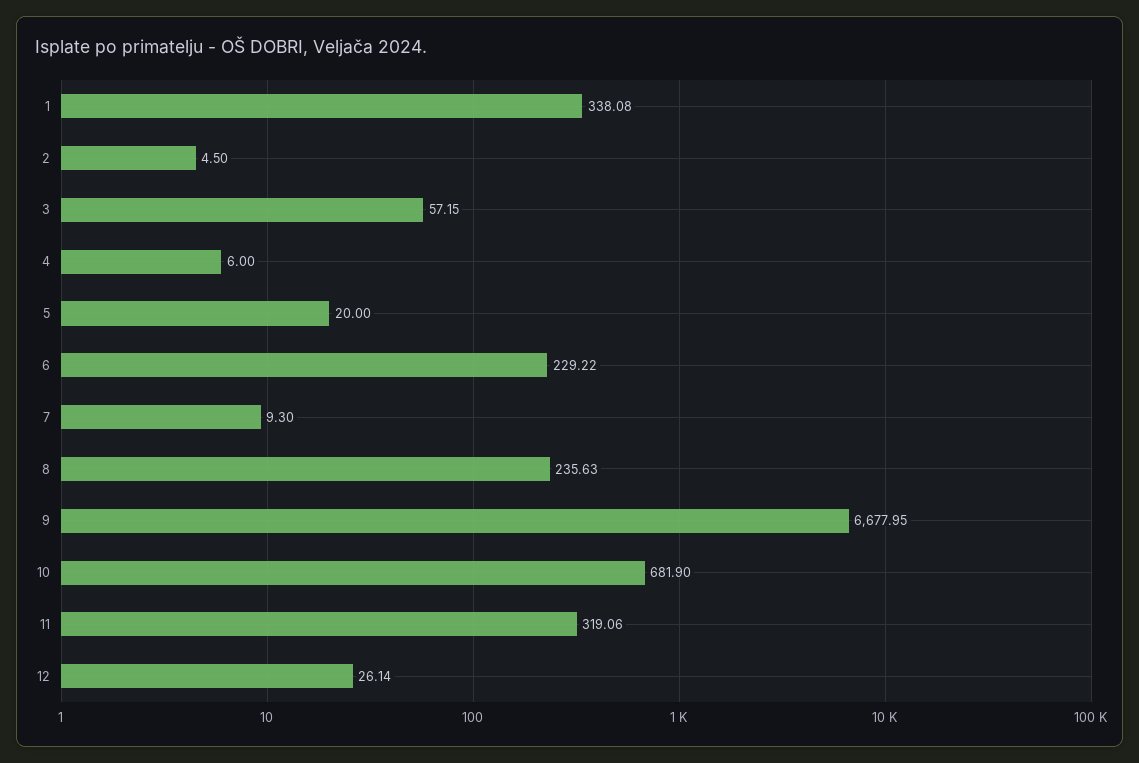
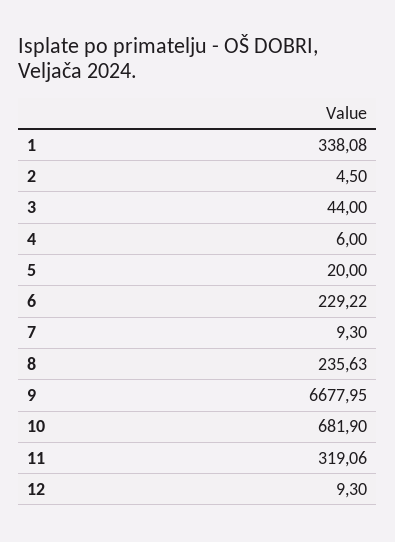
3: 57.15 -> 44
12: 26.14 -> 9.3

